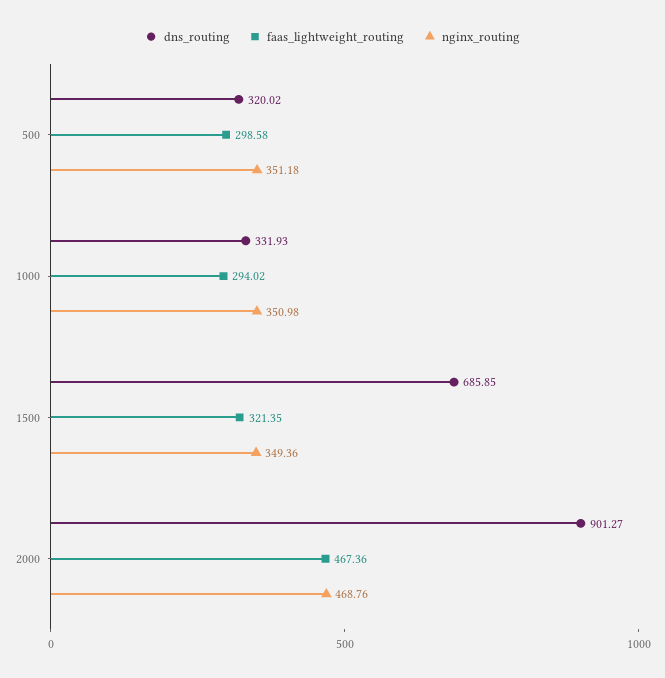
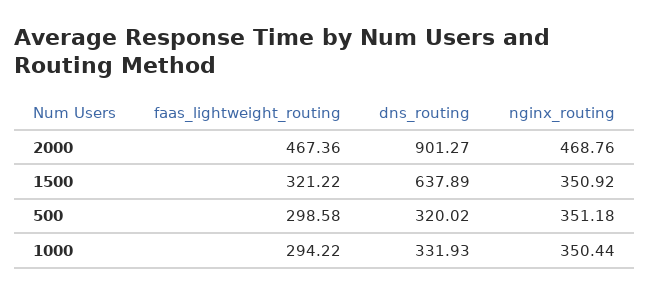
faas_lightweight_routing, 1000: 294.02 -> 294.22
nginx_routing, 1000: 350.98 -> 350.44
dns_routing, 1500: 685.85 -> 637.89
faas_lightweight_routing, 1500: 321.35 -> 321.22
nginx_routing, 1500: 349.36 -> 350.92

